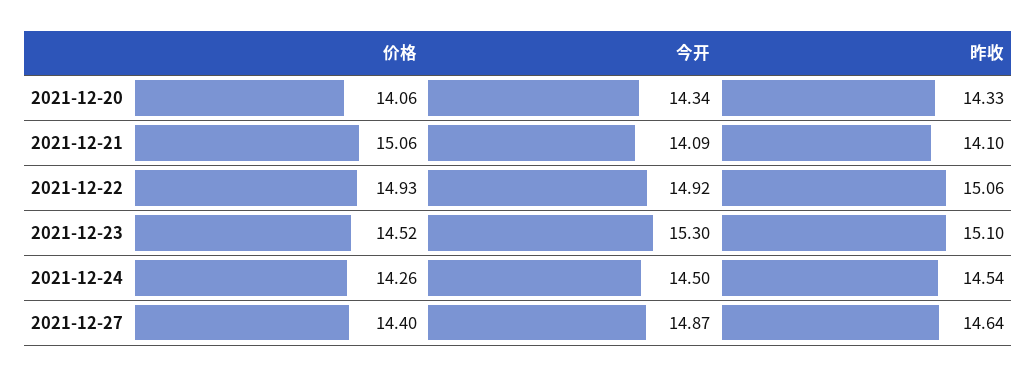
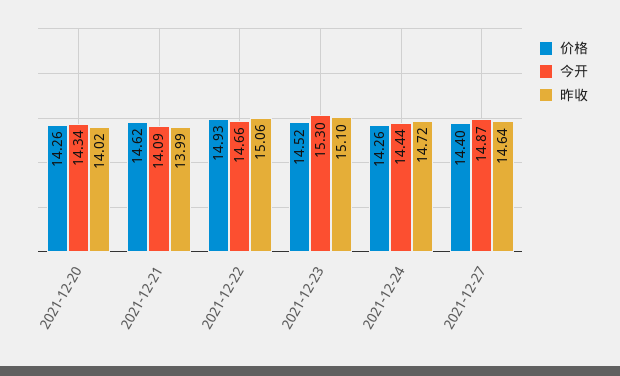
价格, 2021-12-20: 14.06 -> 14.26
昨收, 2021-12-20: 14.33 -> 14.02
价格, 2021-12-21: 15.06 -> 14.62
昨收, 2021-12-21: 14.1 -> 13.99
今开, 2021-12-22: 14.92 -> 14.66
今开, 2021-12-24: 14.5 -> 14.44
昨收, 2021-12-24: 14.54 -> 14.72

